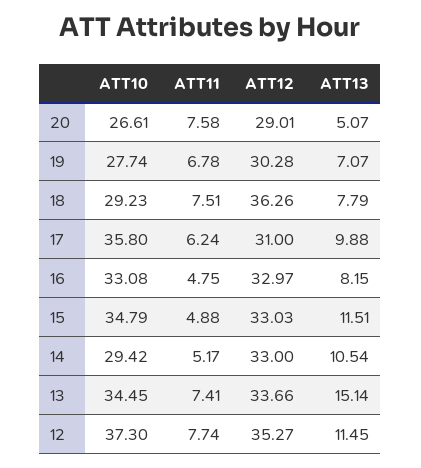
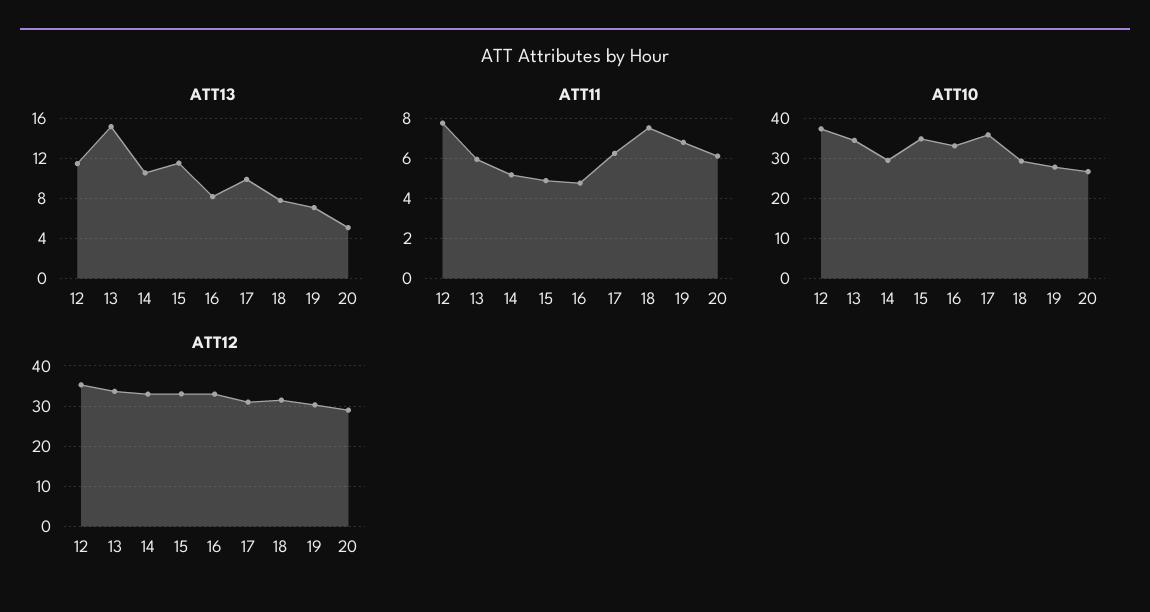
ATT11, 20: 7.58 -> 6
ATT12, 18: 36.26 -> 32
ATT11, 13: 7.41 -> 6

